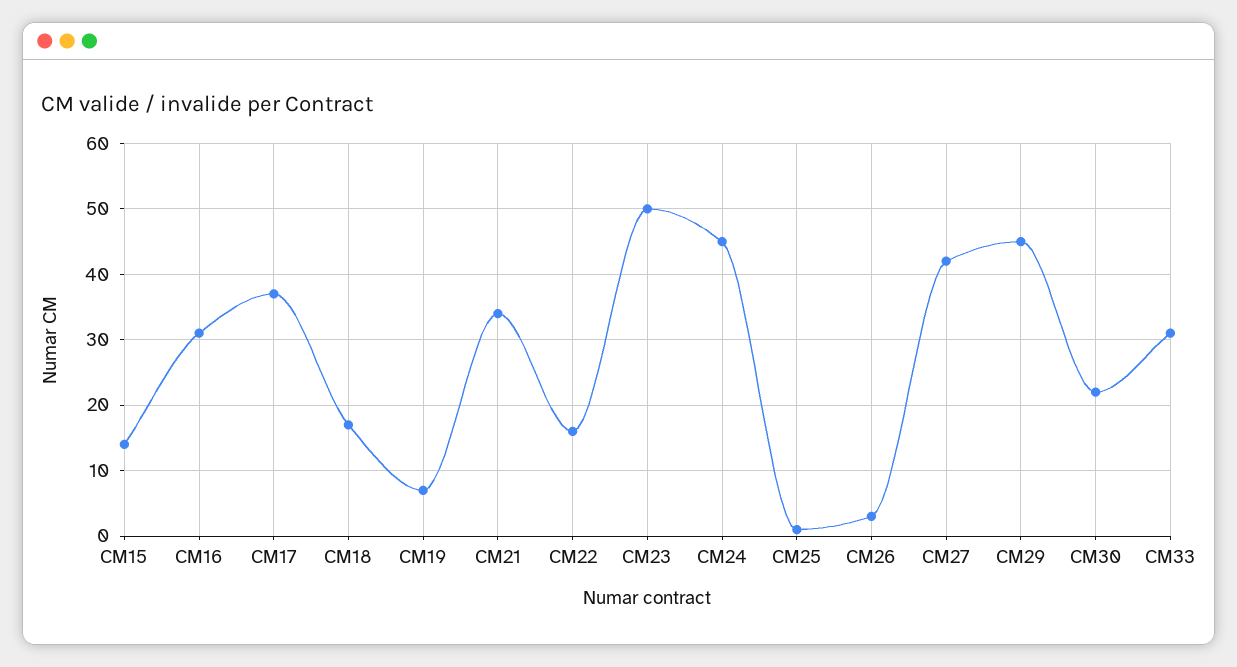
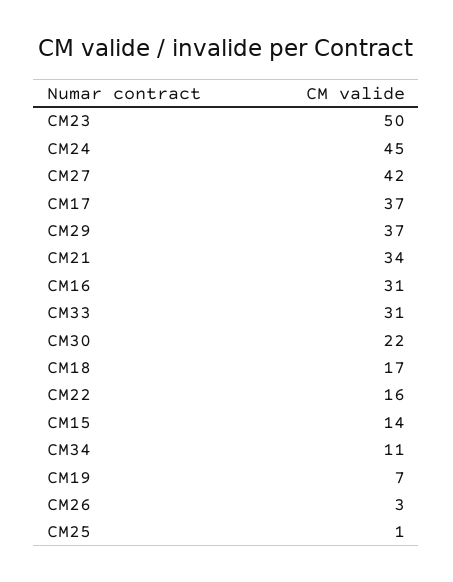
CM29: 45 -> 37
CM34: none -> 11

